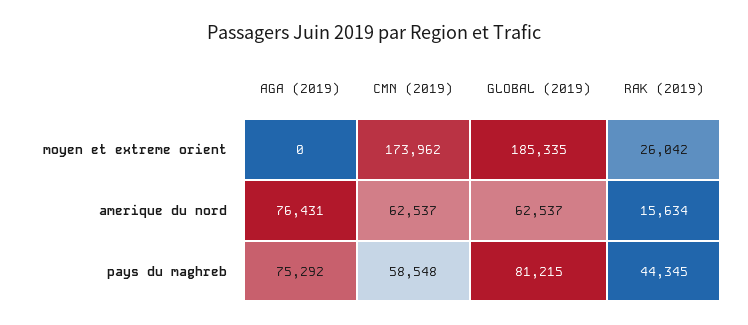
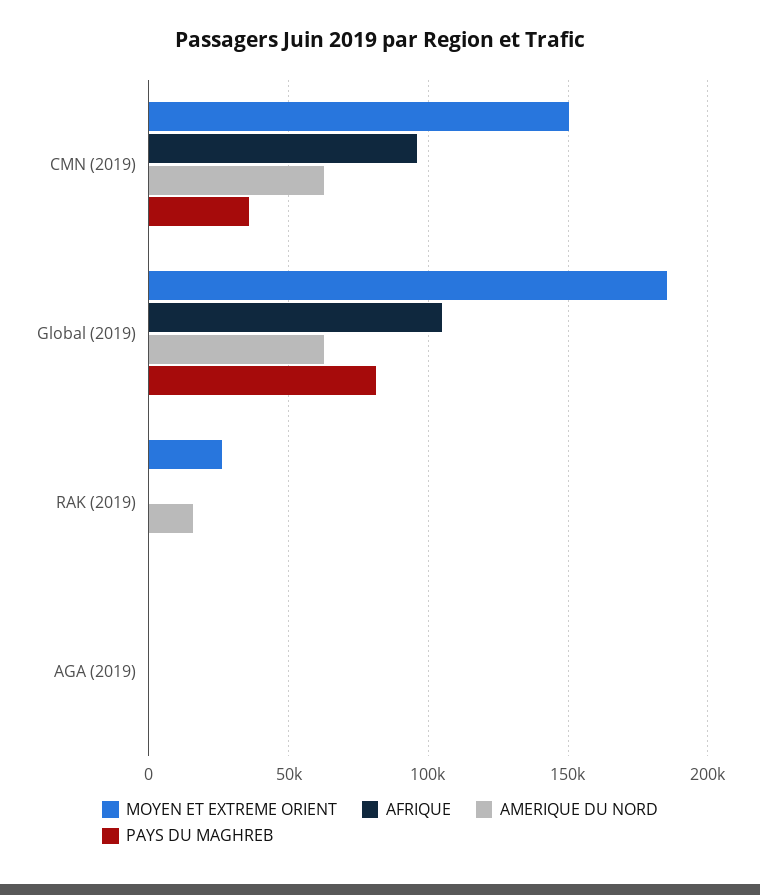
moyen et extreme orient, CMN (2019): 173962 -> 150000
amerique du nord, AGA (2019): 76431 -> 0
pays du maghreb, AGA (2019): 75292 -> 0
pays du maghreb, CMN (2019): 58548 -> 35000
pays du maghreb, RAK (2019): 44345 -> 0
AFRIQUE, CMN (2019): none -> 95000
AFRIQUE, GLOBAL (2019): none -> 105000
AFRIQUE, RAK (2019): none -> 0
AFRIQUE, AGA (2019): none -> 0

